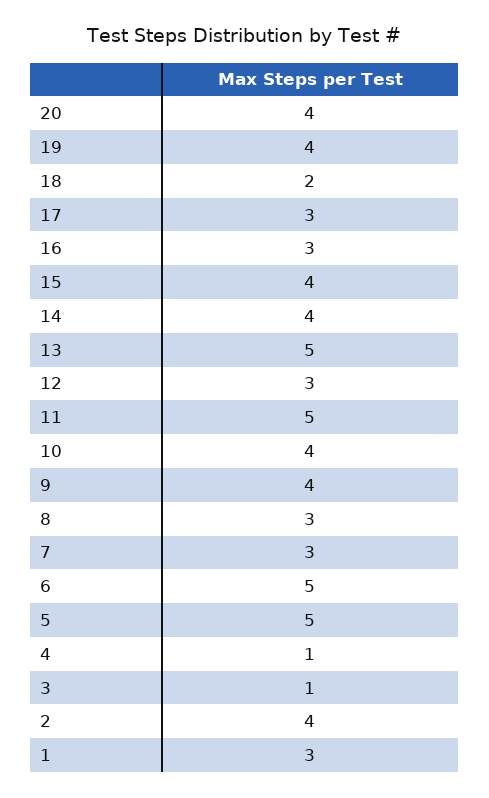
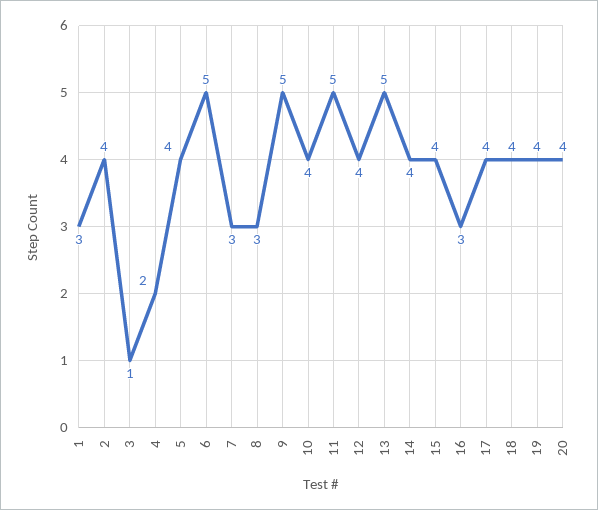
18: 2 -> 4
17: 3 -> 4
12: 3 -> 4
9: 4 -> 5
5: 5 -> 4
4: 1 -> 2

